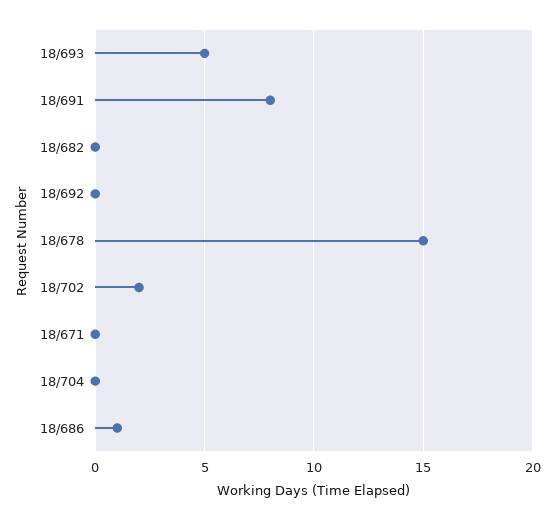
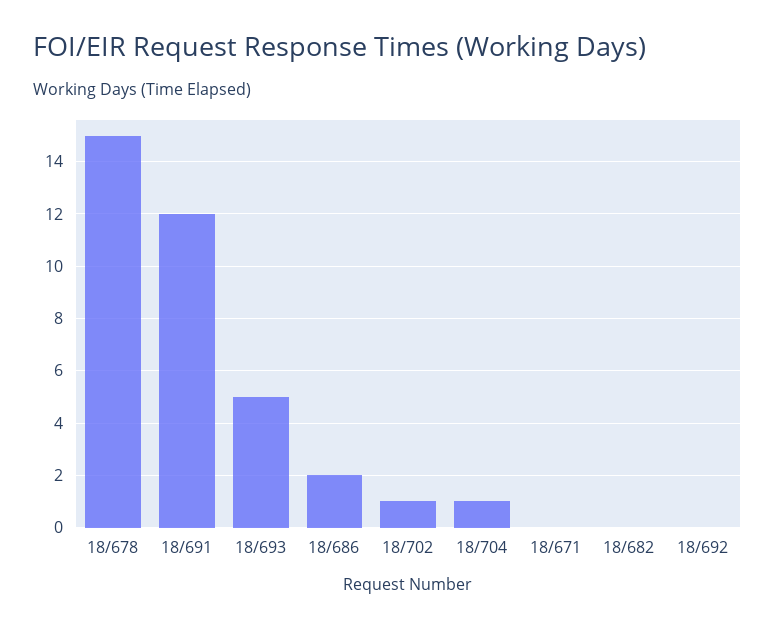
18/691: 8 -> 12
18/702: 2 -> 1
18/704: 0 -> 1
18/686: 1 -> 2

